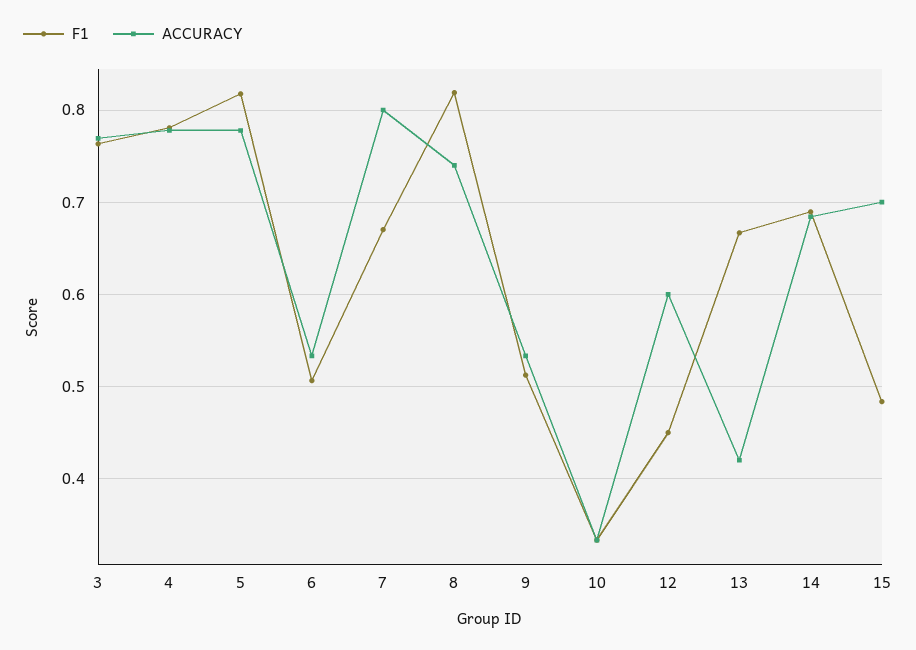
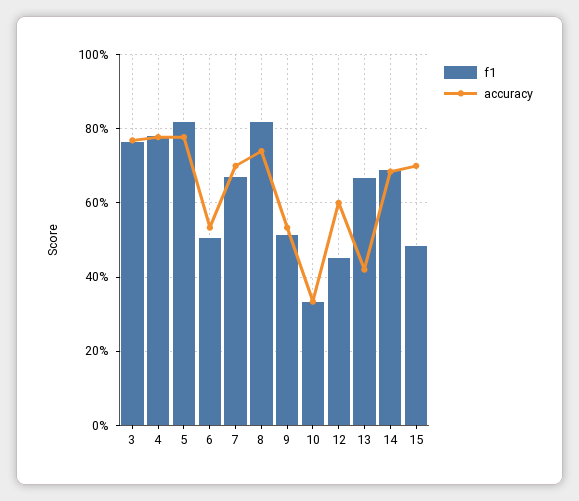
ACCURACY, 7: 0.8 -> 0.7

